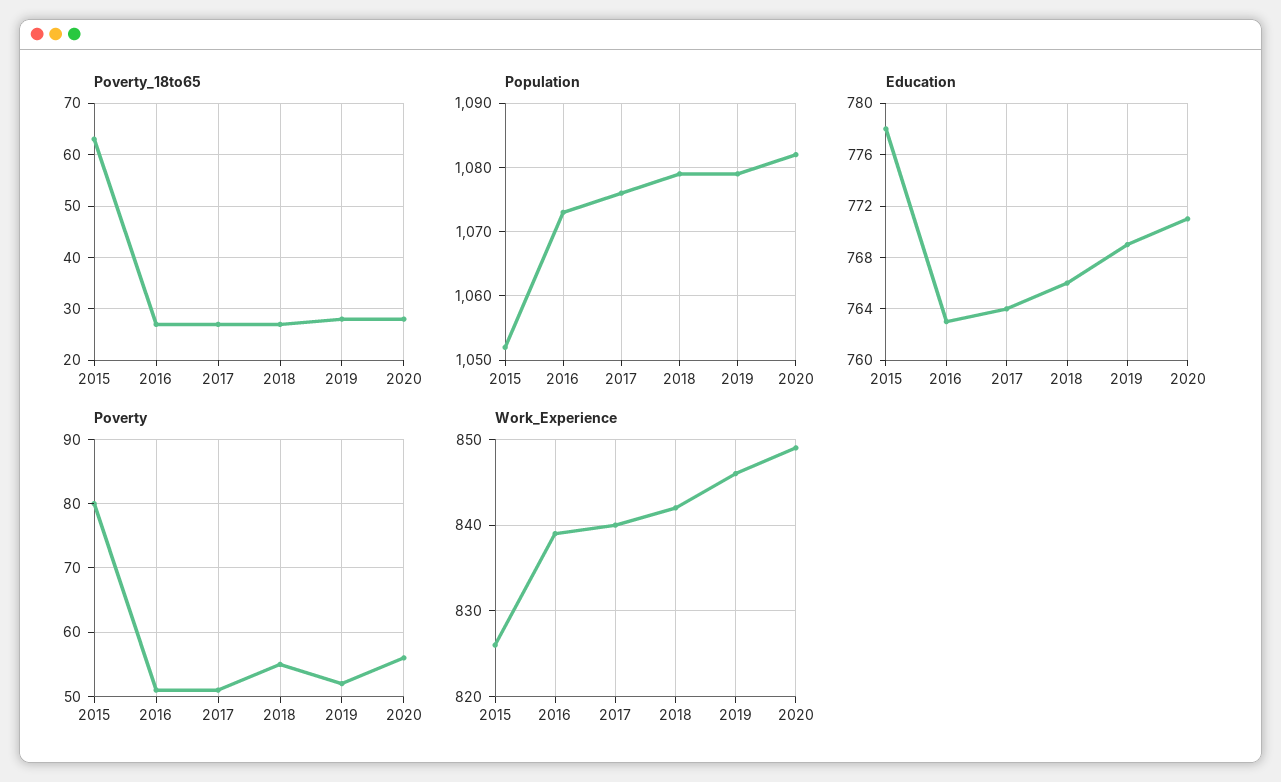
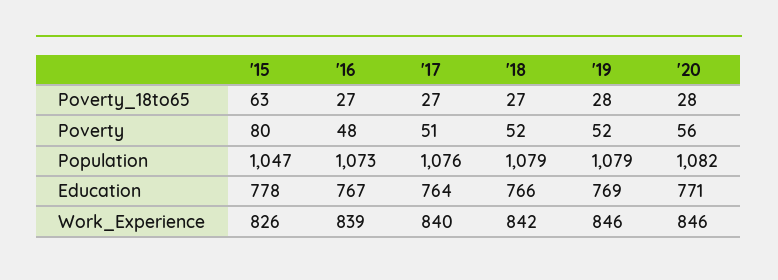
Population, 2015: 1052 -> 1047
Education, 2016: 763 -> 767
Poverty, 2016: 51 -> 48
Poverty, 2018: 55 -> 52
Work_Experience, 2020: 849 -> 846

